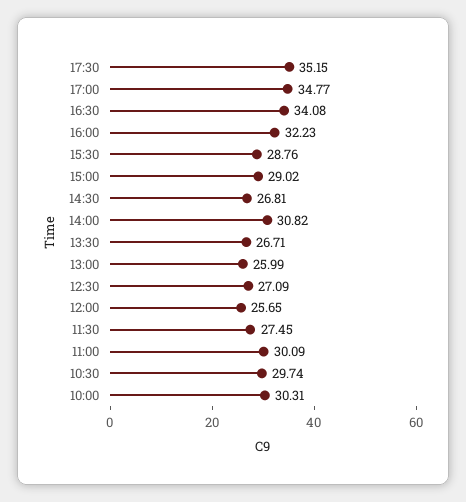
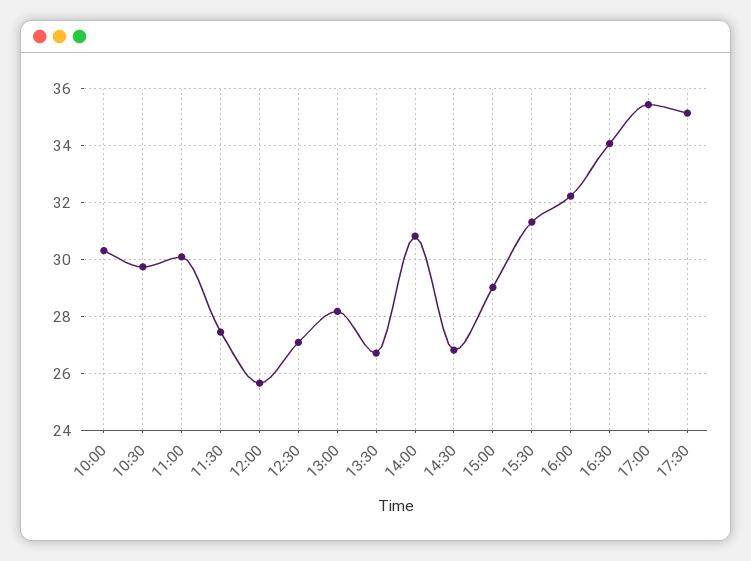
17:00: 34.77 -> 35.5
15:30: 28.76 -> 31.25
13:00: 25.99 -> 28.25

